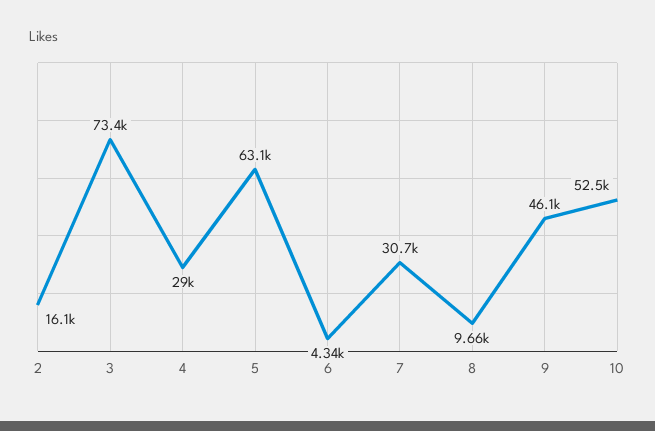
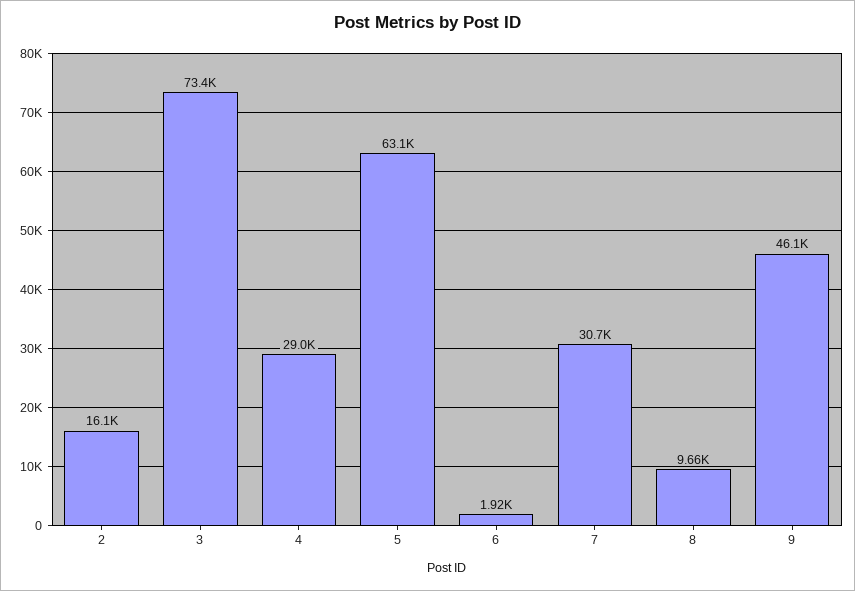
6: 4340 -> 1920
10: 52500 -> none

